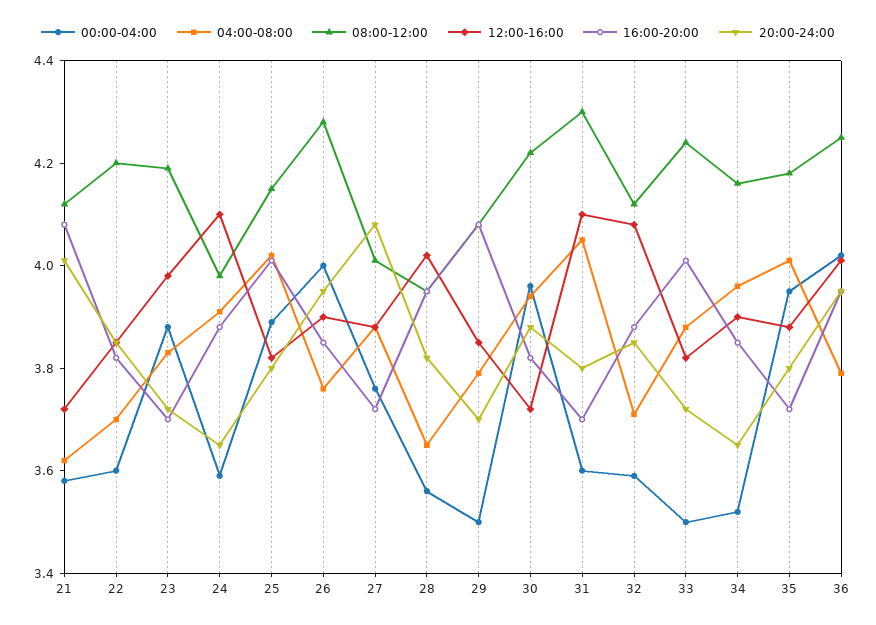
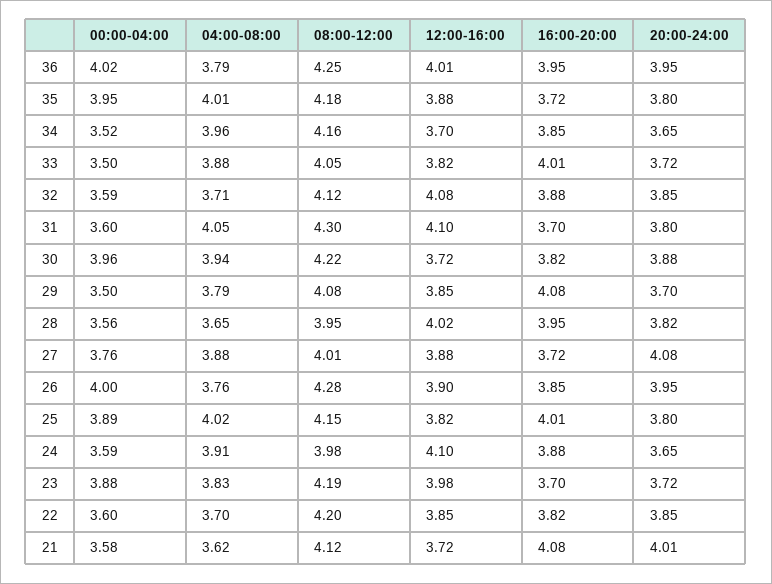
08:00-12:00, 33: 4.25 -> 4.05
12:00-16:00, 34: 3.9 -> 3.7

